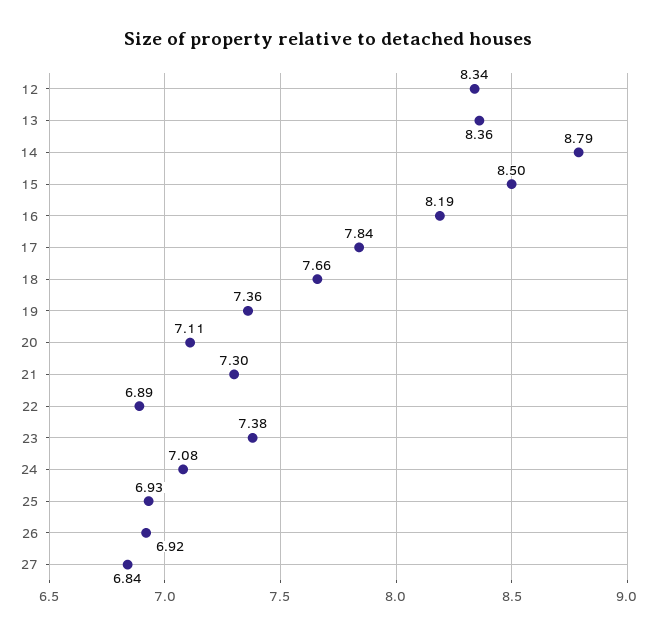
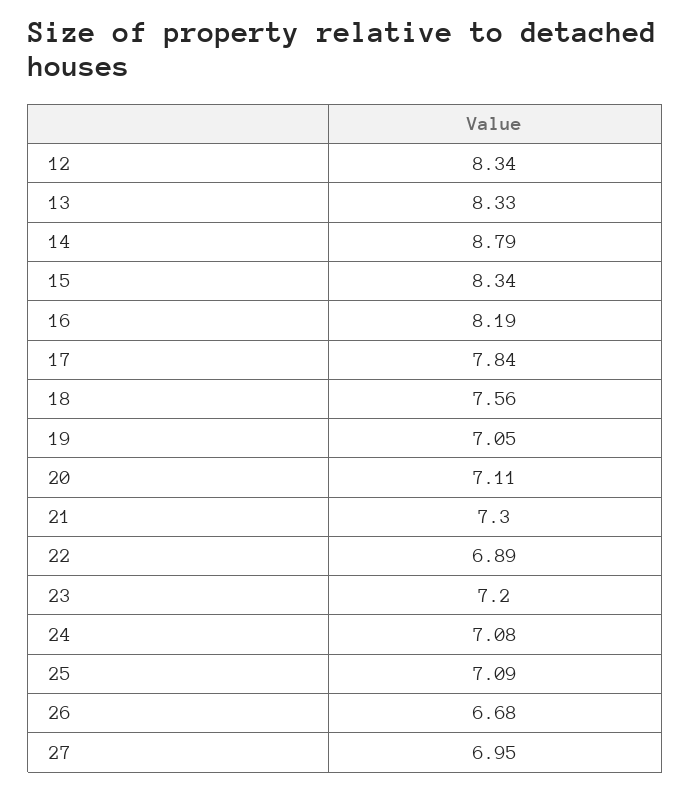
13: 8.36 -> 8.33
15: 8.5 -> 8.34
18: 7.66 -> 7.56
19: 7.36 -> 7.05
23: 7.38 -> 7.2
25: 6.93 -> 7.09
26: 6.92 -> 6.68
27: 6.84 -> 6.95

